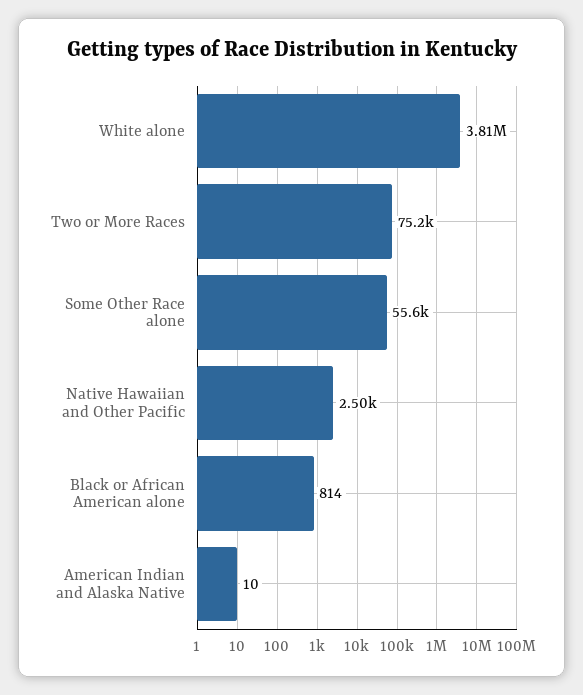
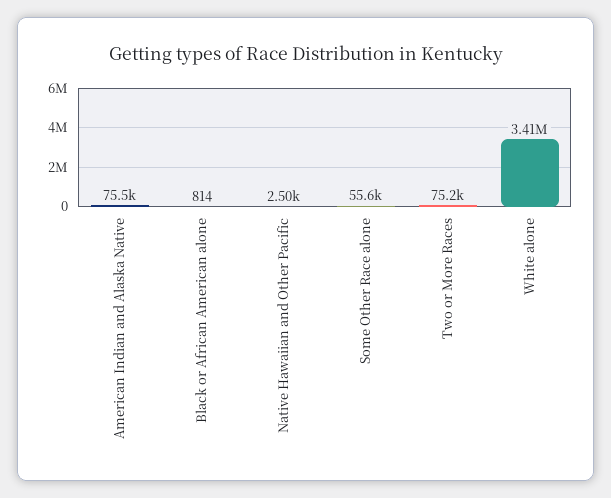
White alone: 3810000 -> 3410000
American Indian and Alaska Native: 10 -> 75500

